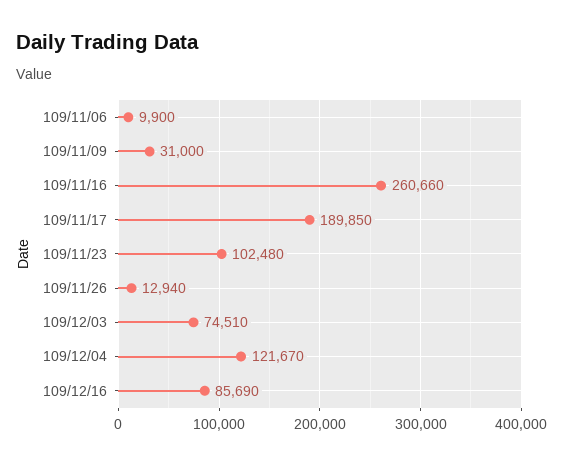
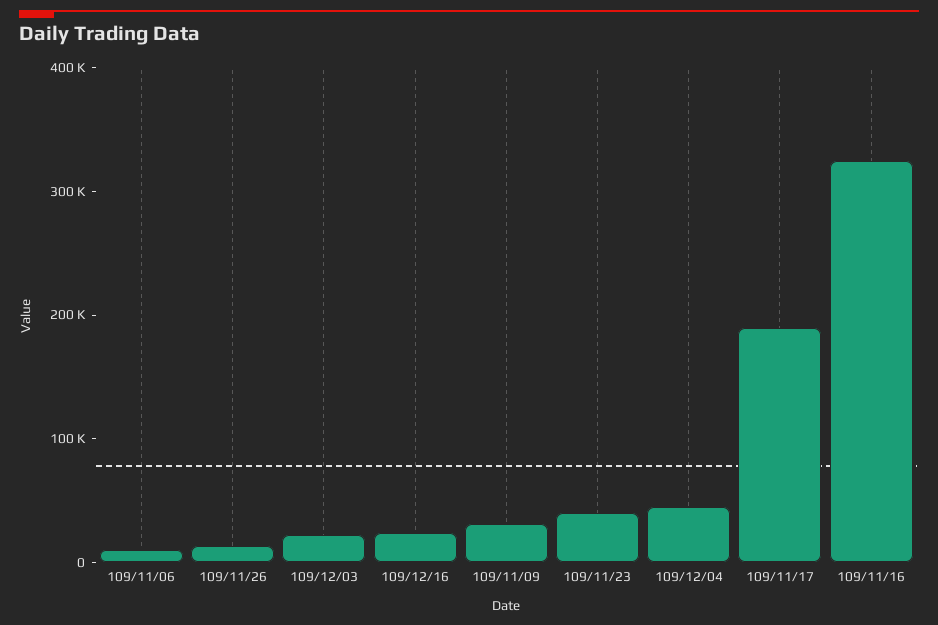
109/11/16: 260660 -> 320000
109/11/23: 102480 -> 40000
109/12/03: 74510 -> 20000
109/12/04: 121670 -> 40000
109/12/16: 85690 -> 20000

